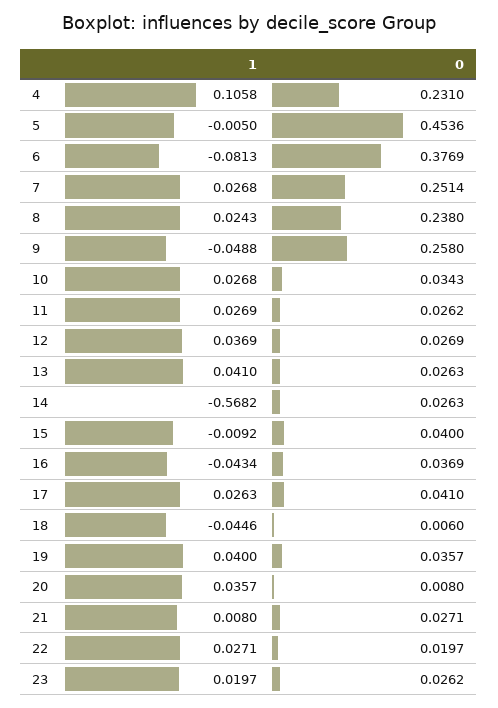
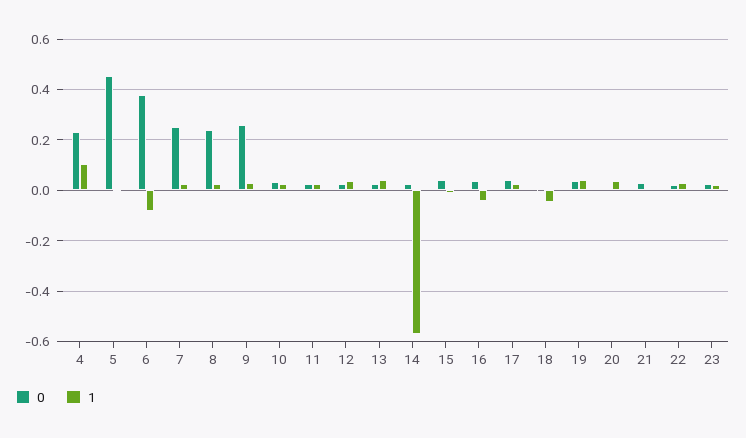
1, 9: -0.0488 -> 0.025

